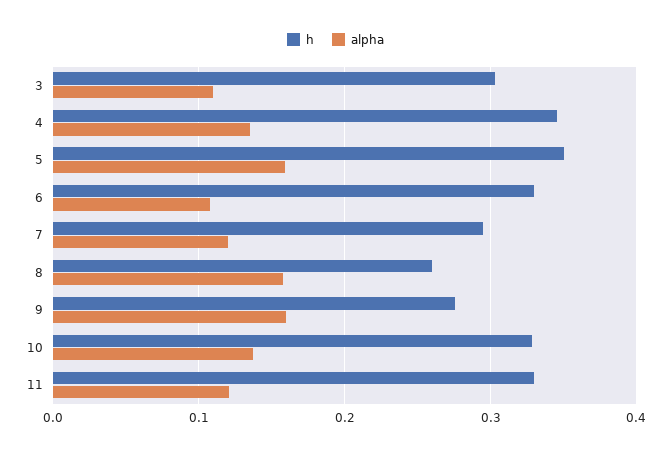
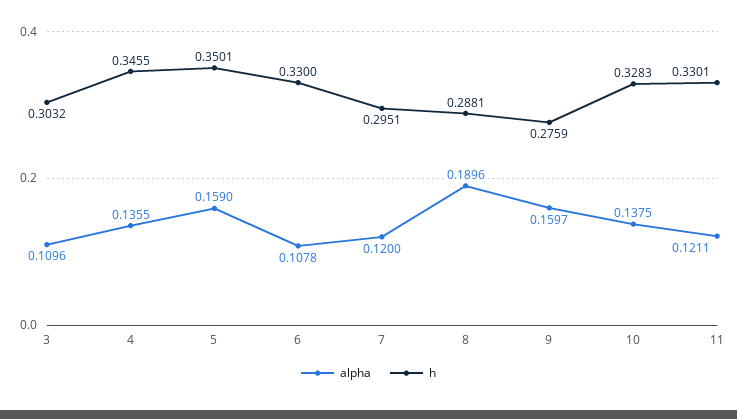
h, 8: 0.26 -> 0.2881
alpha, 8: 0.16 -> 0.1896

